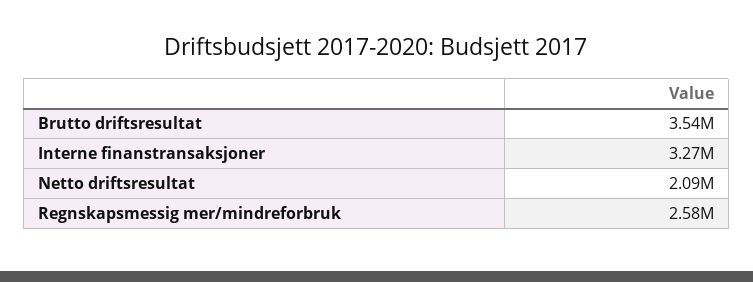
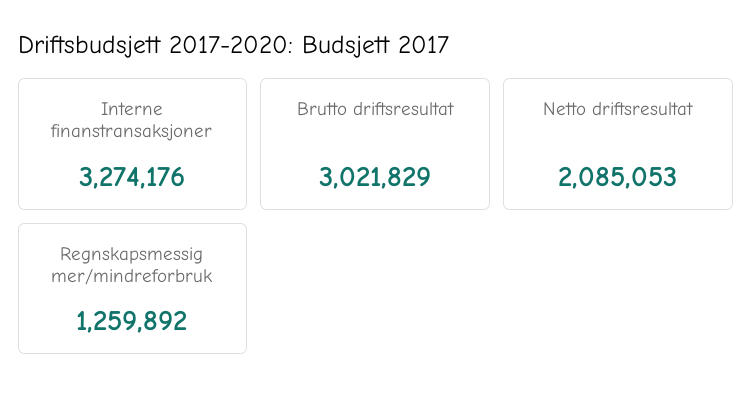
Brutto driftsresultat: 3540000 -> 3021829
Regnskapsmessig mer/mindreforbruk: 2580000 -> 1259892

